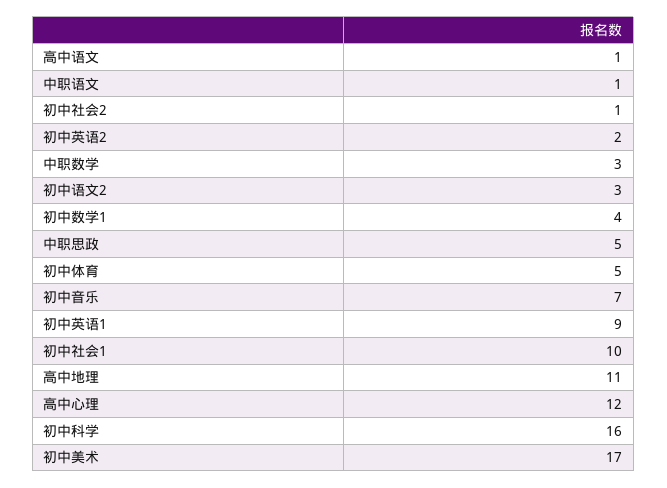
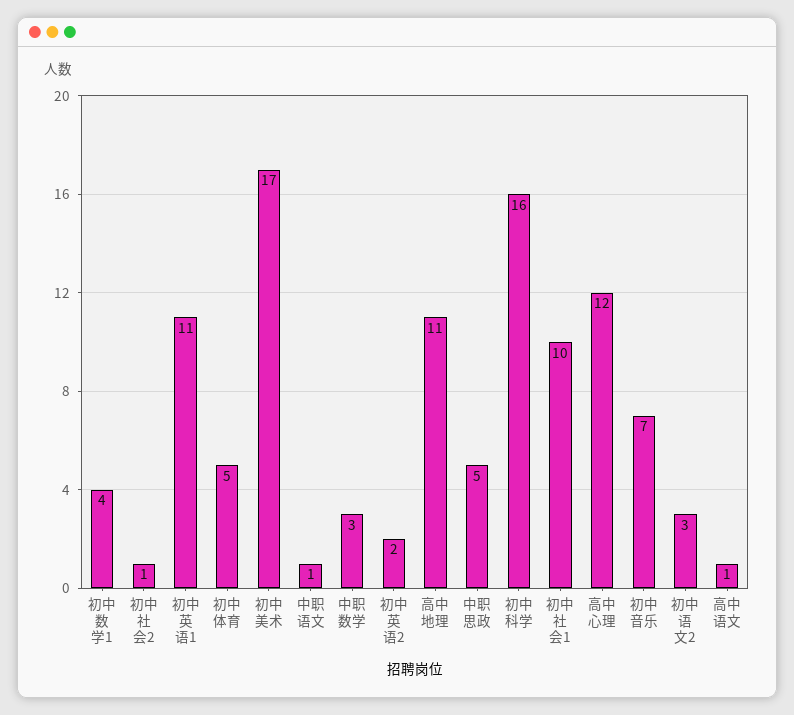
初中英语1: 9 -> 11

